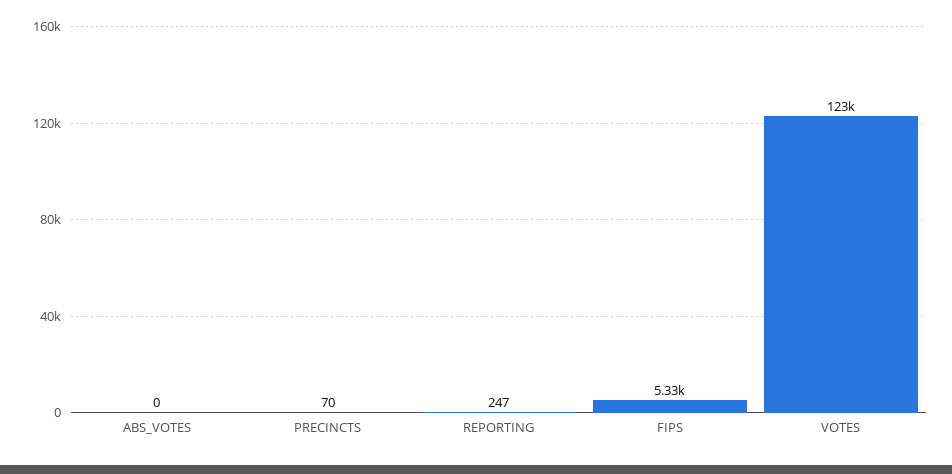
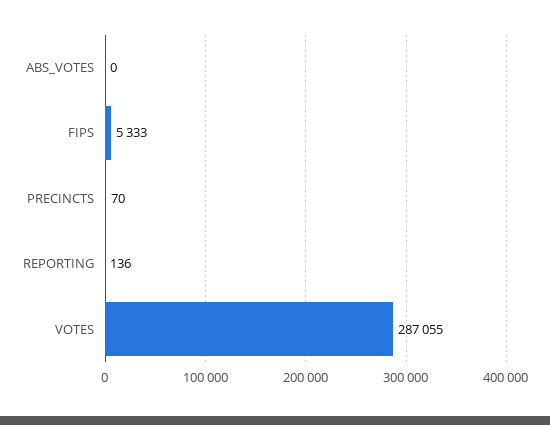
REPORTING: 247 -> 136
VOTES: 123000 -> 287055

